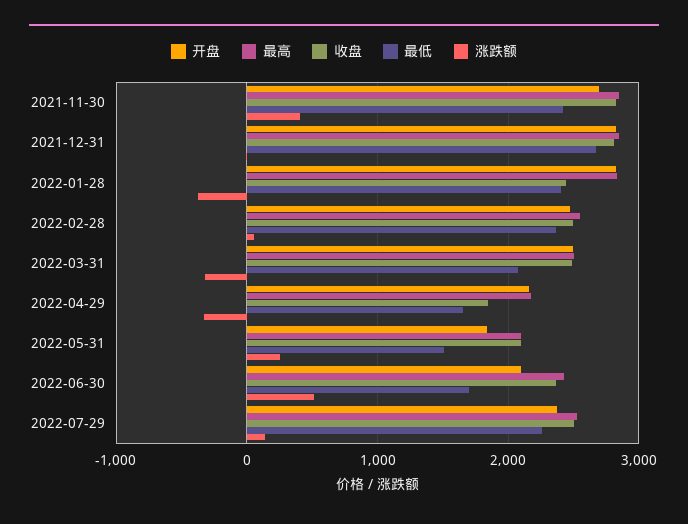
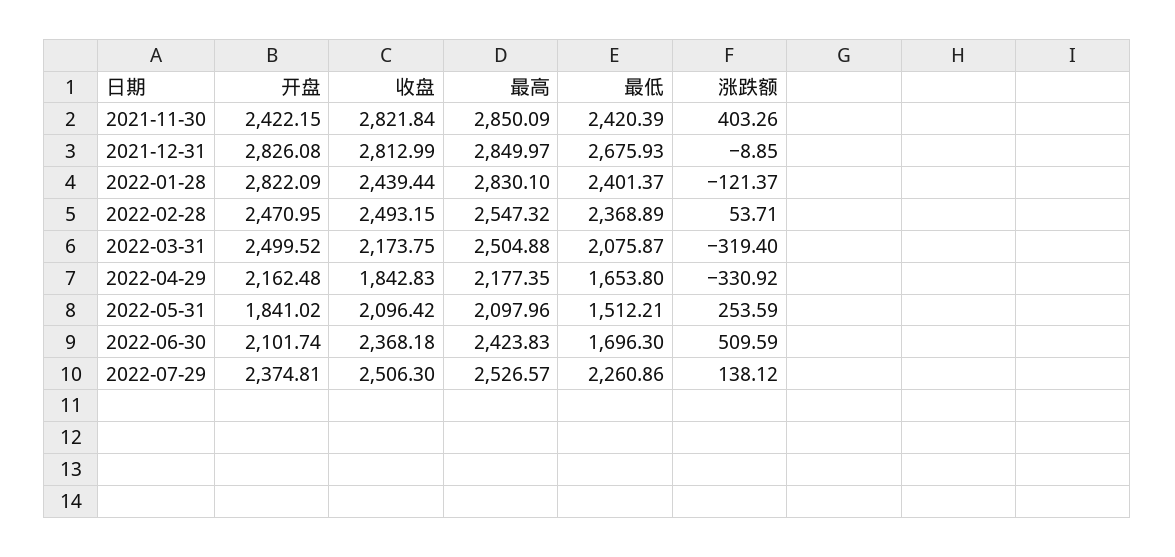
开盘, 2021-11-30: 2700 -> 2422.15
涨跌额, 2022-01-28: -400 -> -121.37
收盘, 2022-03-31: 2500 -> 2173.75

